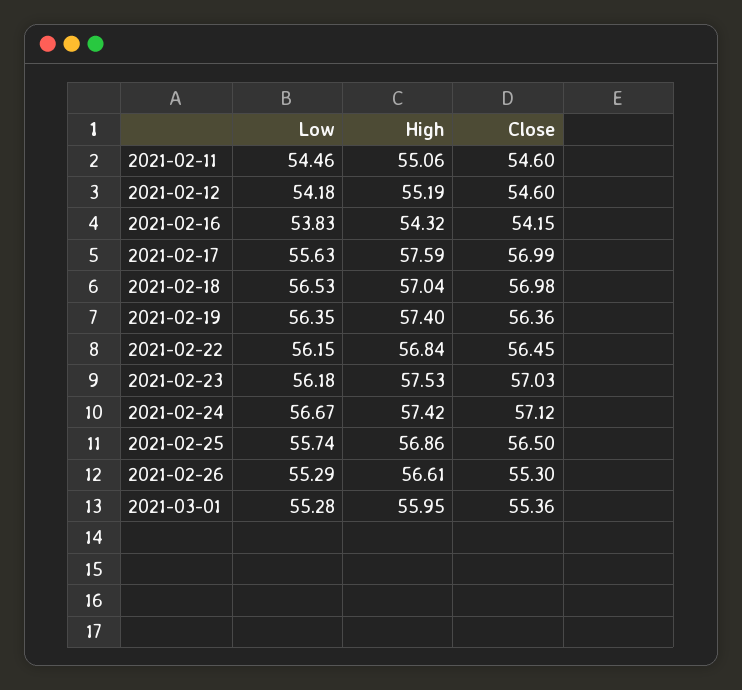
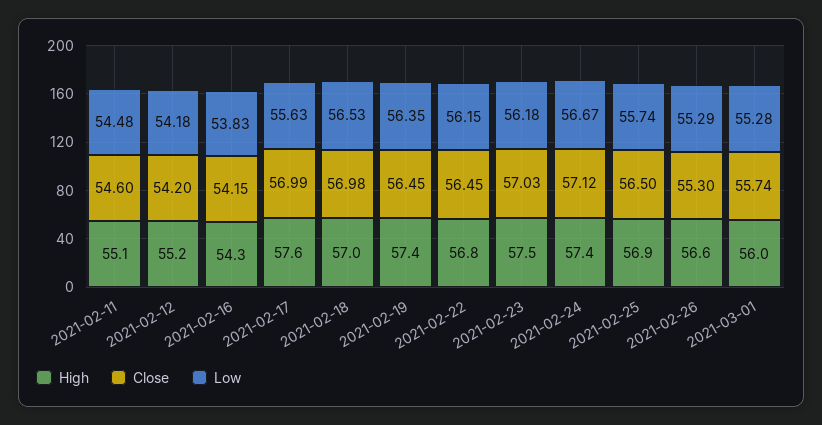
Low, 2021-02-11: 54.46 -> 54.48
Close, 2021-02-12: 54.6 -> 54.2
Close, 2021-02-19: 56.36 -> 56.45
Close, 2021-03-01: 55.36 -> 55.74

